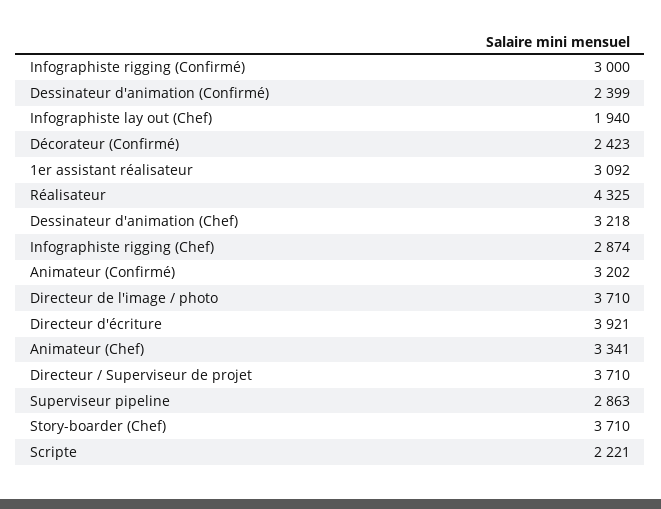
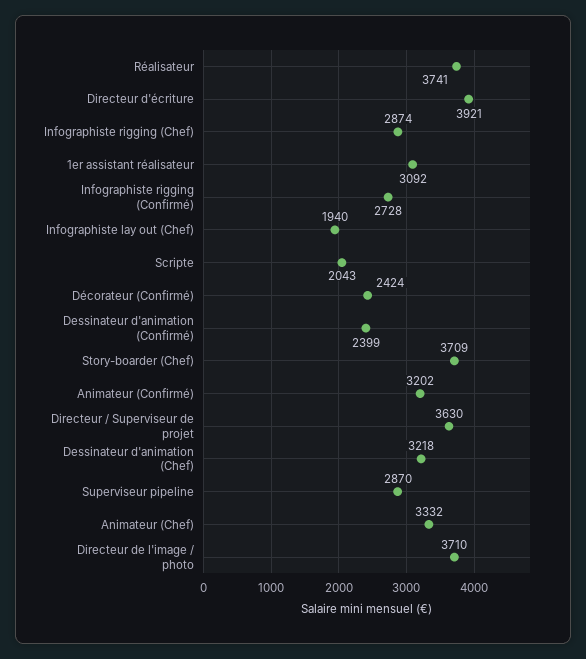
Infographiste rigging (Confirmé): 3000 -> 2728
Décorateur (Confirmé): 2423 -> 2424
Réalisateur: 4325 -> 3741
Animateur (Chef): 3341 -> 3332
Directeur / Superviseur de projet: 3710 -> 3630
Superviseur pipeline: 2863 -> 2870
Story-boarder (Chef): 3710 -> 3709
Scripte: 2221 -> 2043

